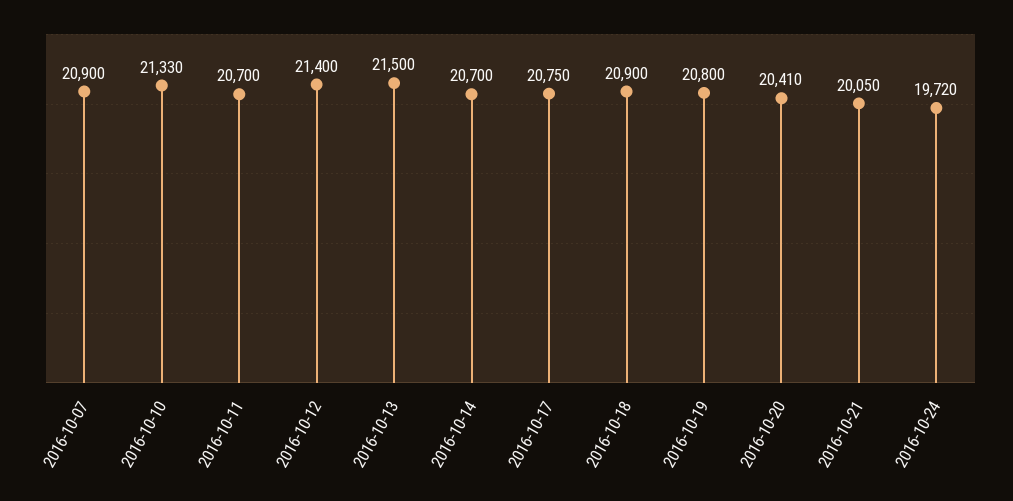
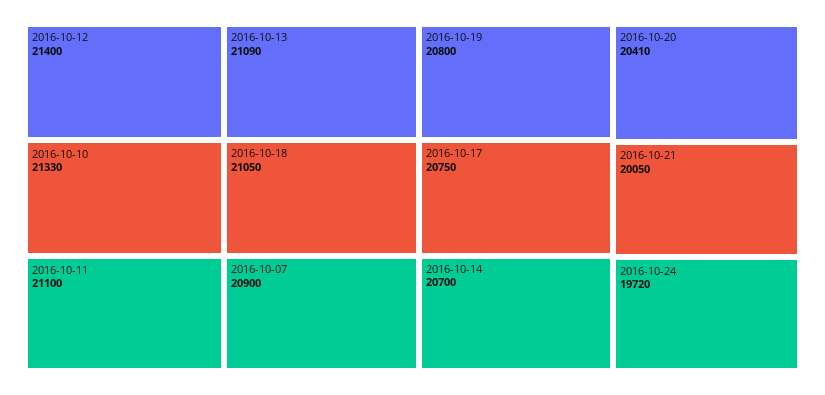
2016-10-11: 20700 -> 21100
2016-10-13: 21500 -> 21090
2016-10-18: 20900 -> 21050

